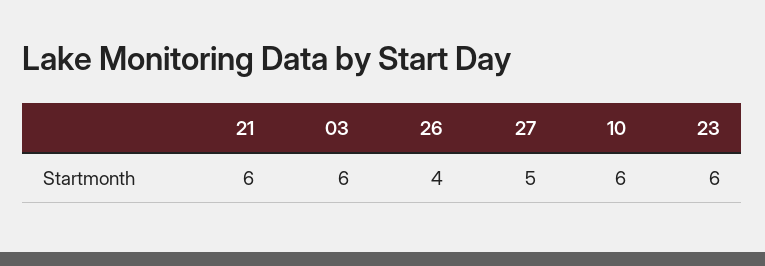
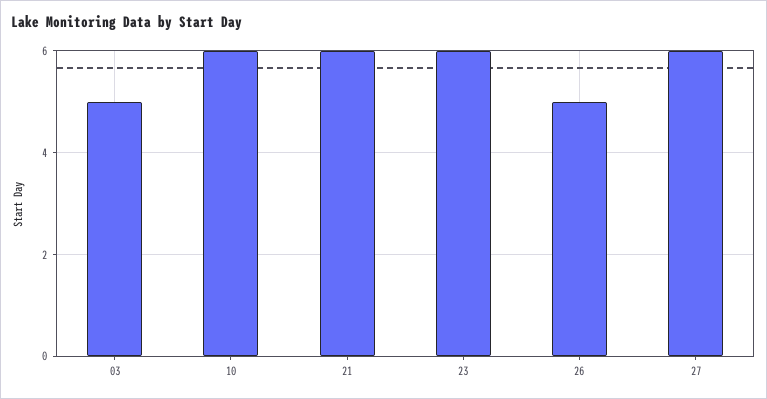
03: 6 -> 5
26: 4 -> 5
27: 5 -> 6

